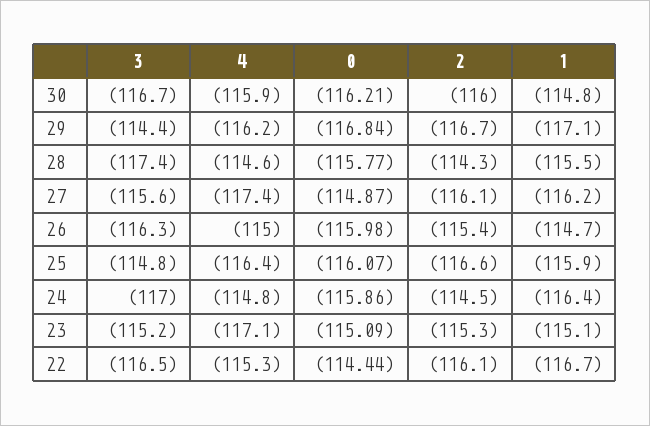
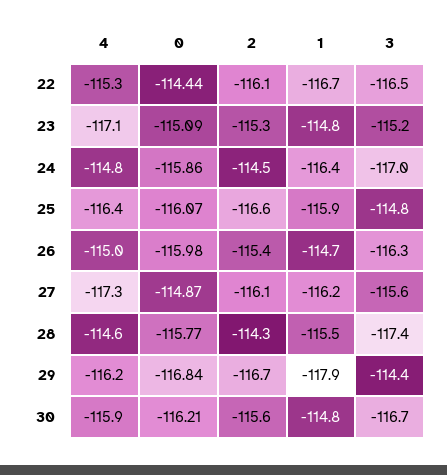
2, 30: -116 -> -115.6
1, 29: -117.1 -> -117.9
4, 27: -117.4 -> -117.3
1, 23: -115.1 -> -114.8

